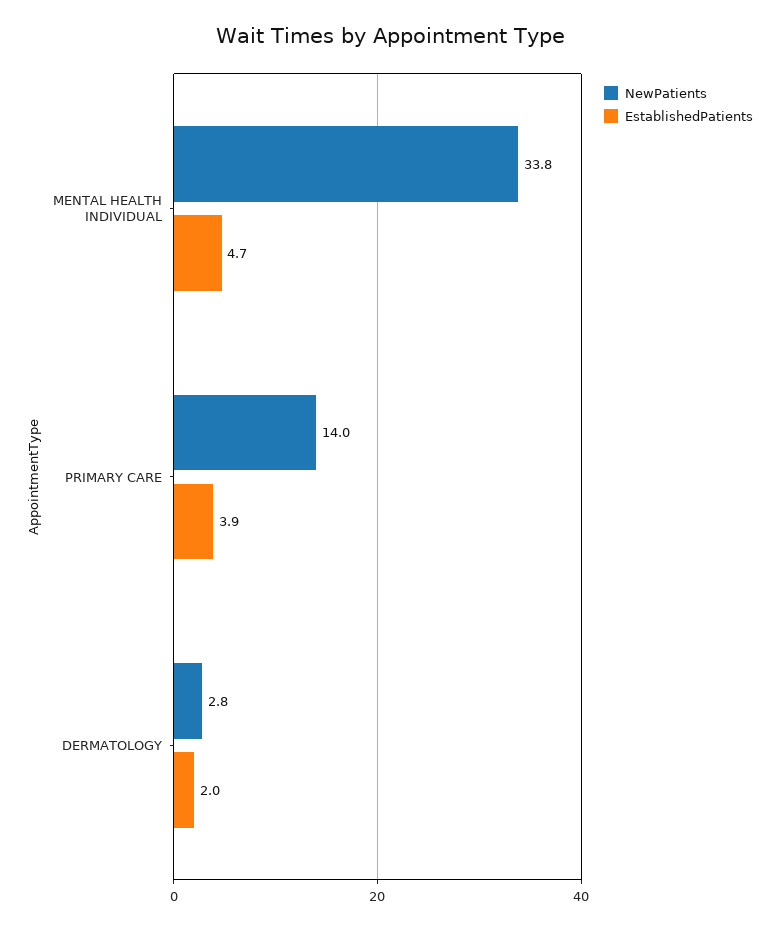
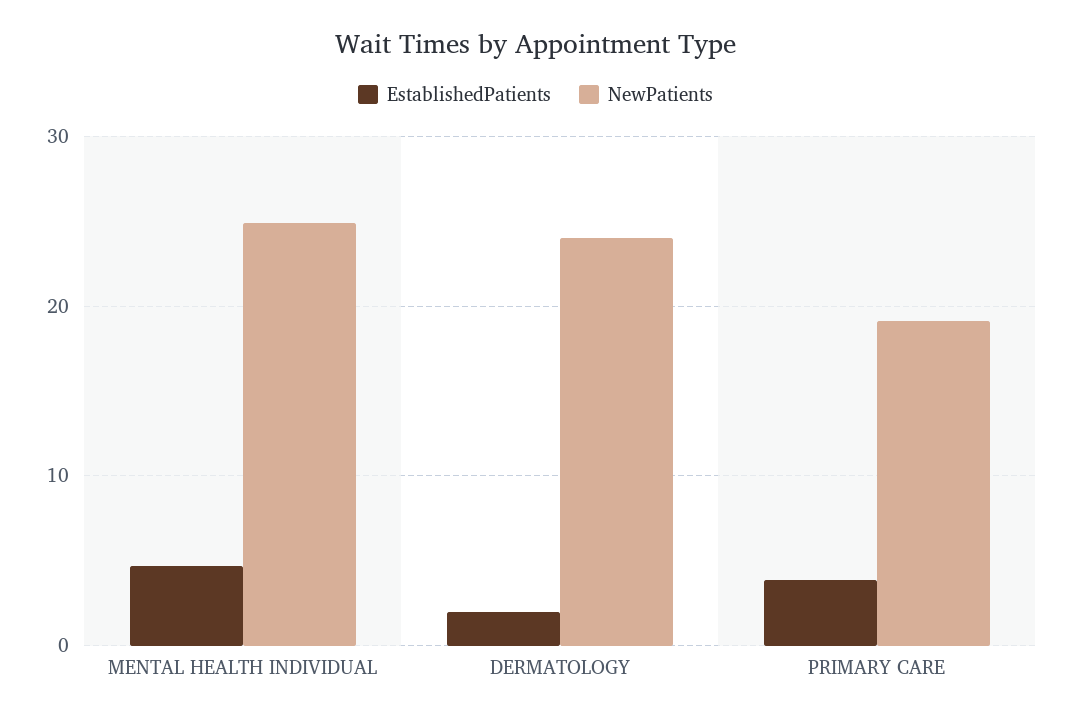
NewPatients, MENTAL HEALTH INDIVIDUAL: 33.8 -> 25
NewPatients, PRIMARY CARE: 14 -> 19
NewPatients, DERMATOLOGY: 2.8 -> 24

